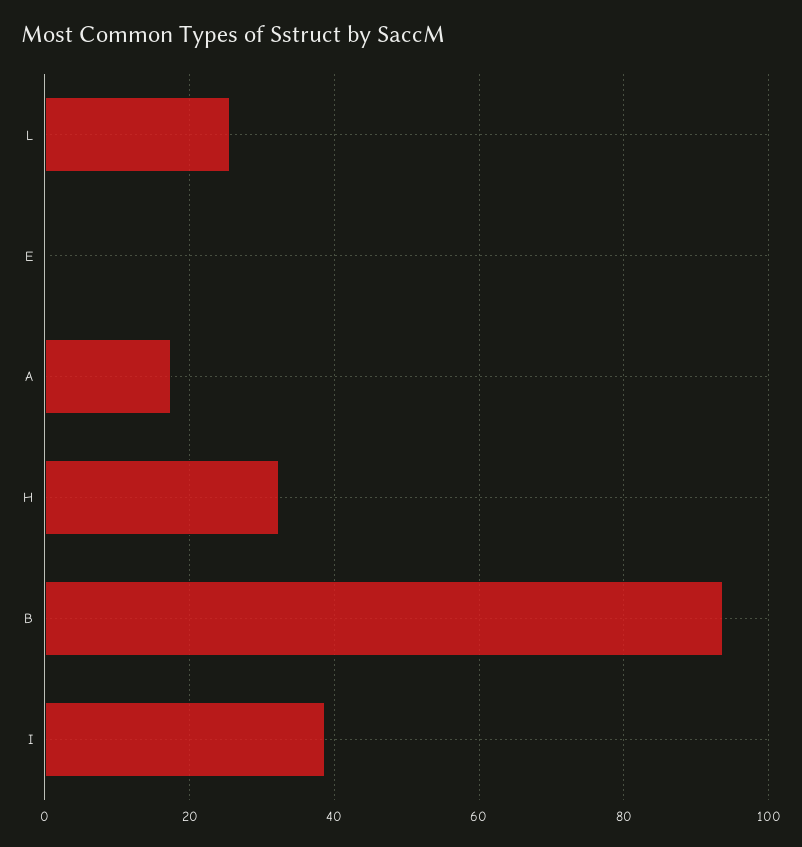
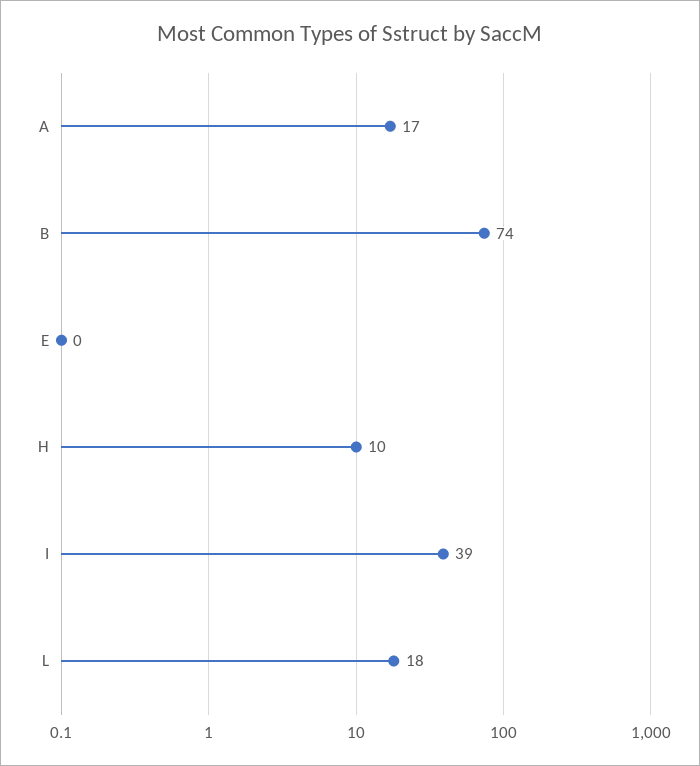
L: 26 -> 18
H: 32 -> 10
B: 94 -> 74

